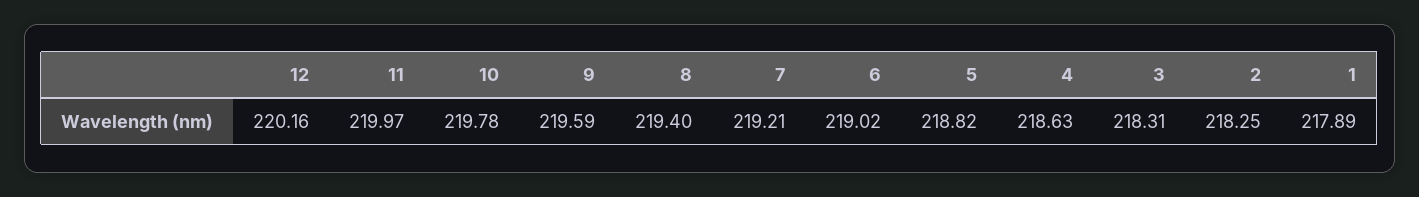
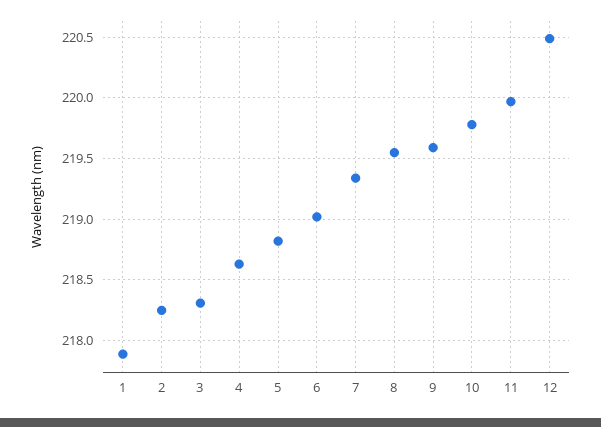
12: 220.16 -> 220.5
8: 219.4 -> 219.55
7: 219.21 -> 219.35

